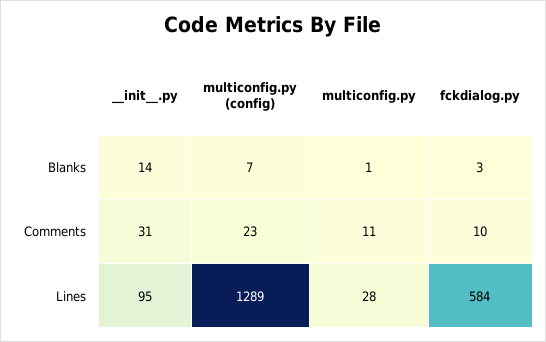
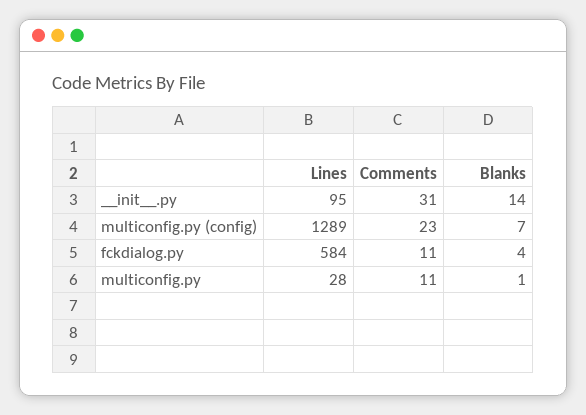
fckdialog.py, Blanks: 3 -> 4
fckdialog.py, Comments: 10 -> 11

